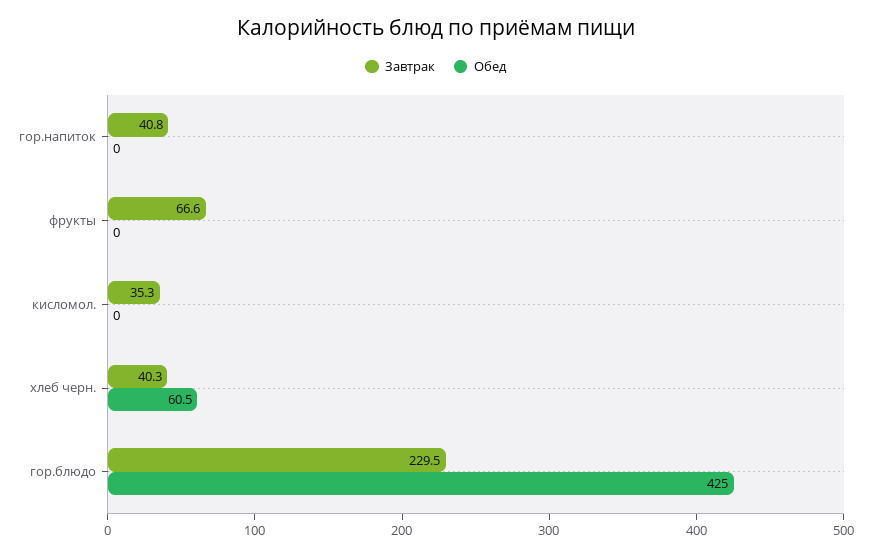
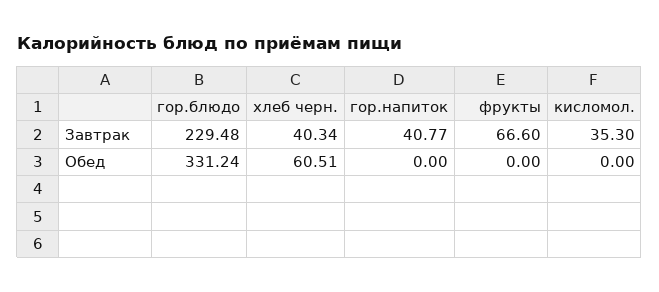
Обед, гор.блюдо: 425 -> 331.24

